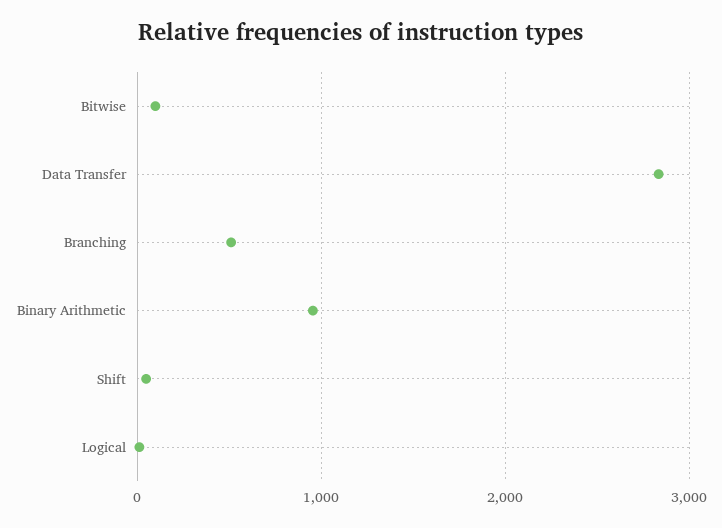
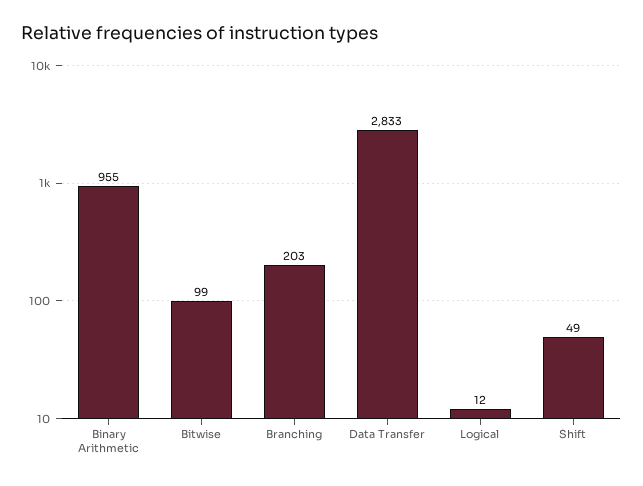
Branching: 500 -> 203

